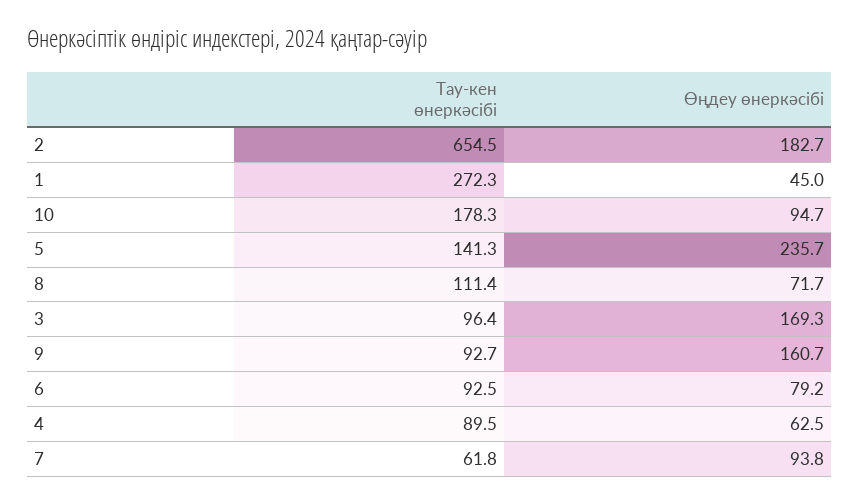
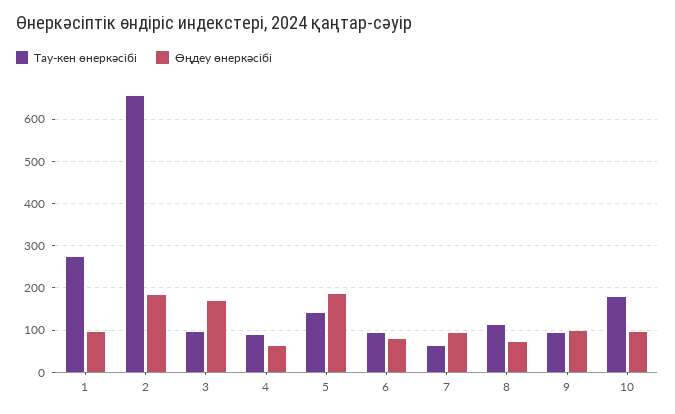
Өңдеу өнеркәсібі, 1: 45 -> 100
Өңдеу өнеркәсібі, 5: 235.7 -> 180
Өңдеу өнеркәсібі, 9: 160.7 -> 100

